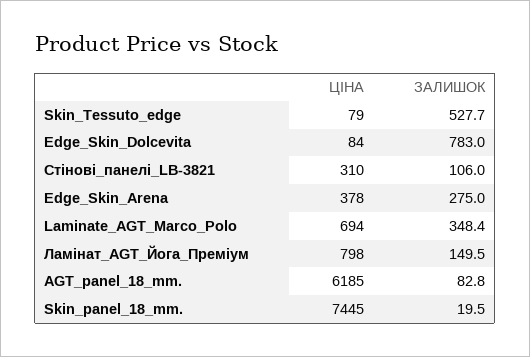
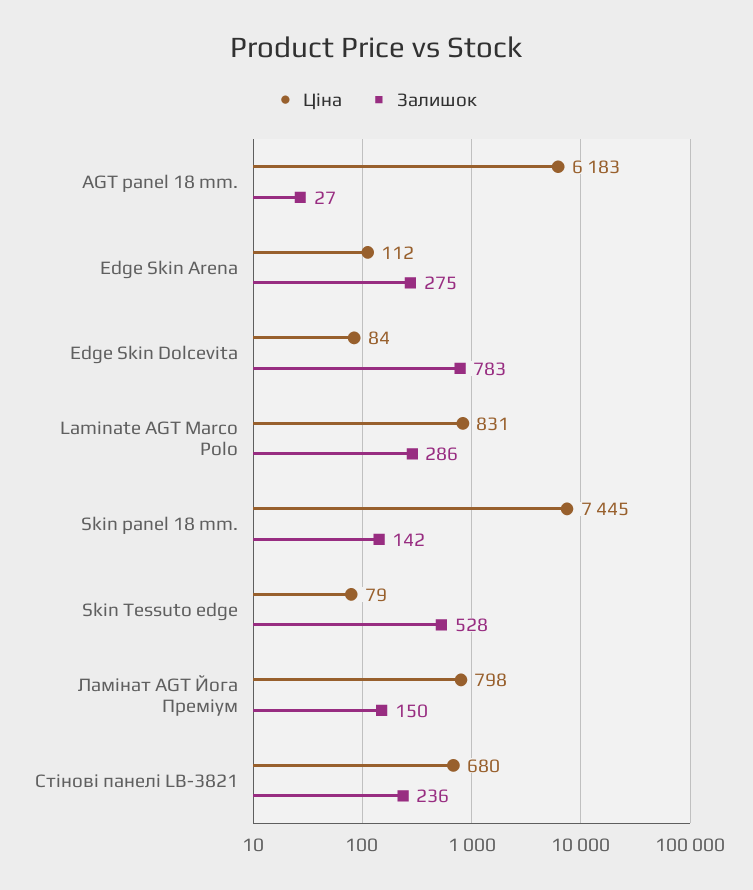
ЦІНА, Стінові_панелі_LB-3821: 310 -> 680
ЗАЛИШОК, Стінові_панелі_LB-3821: 106 -> 236
ЦІНА, Edge_Skin_Arena: 378 -> 112
ЦІНА, Laminate_AGT_Marco_Polo: 694 -> 831
ЗАЛИШОК, Laminate_AGT_Marco_Polo: 348.4 -> 286
ЦІНА, AGT_panel_18_mm.: 6185 -> 6183
ЗАЛИШОК, AGT_panel_18_mm.: 82.8 -> 27
ЗАЛИШОК, Skin_panel_18_mm.: 19.5 -> 142

